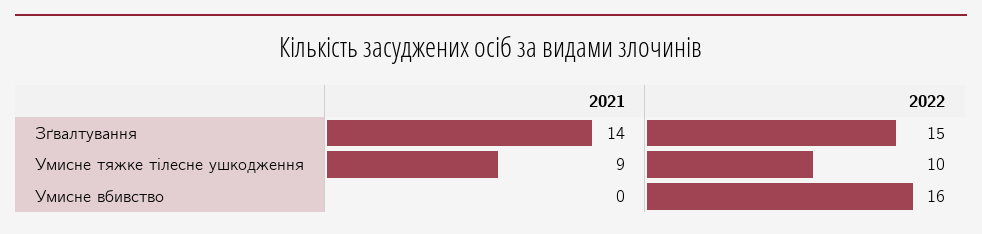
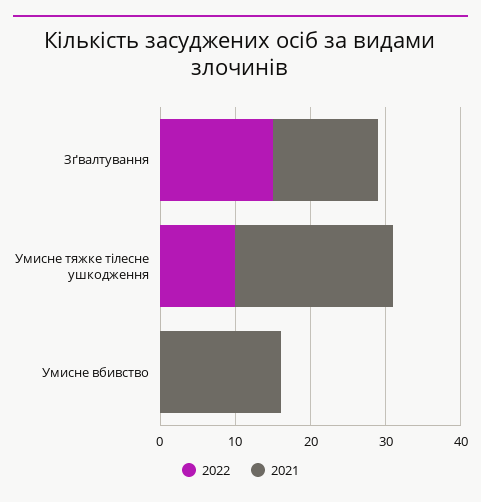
2021, Умисне тяжке тілесне ушкодження: 9 -> 20
2021, Умисне вбивство: 0 -> 15
2022, Умисне вбивство: 16 -> 0

